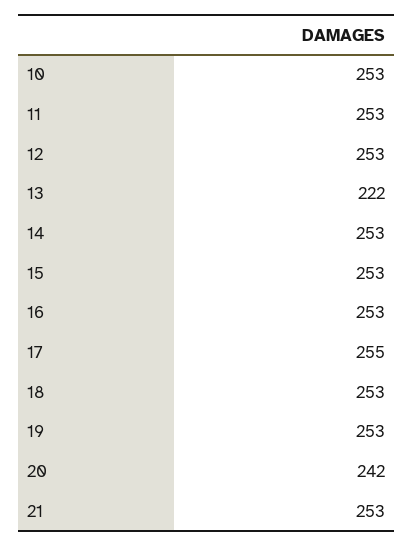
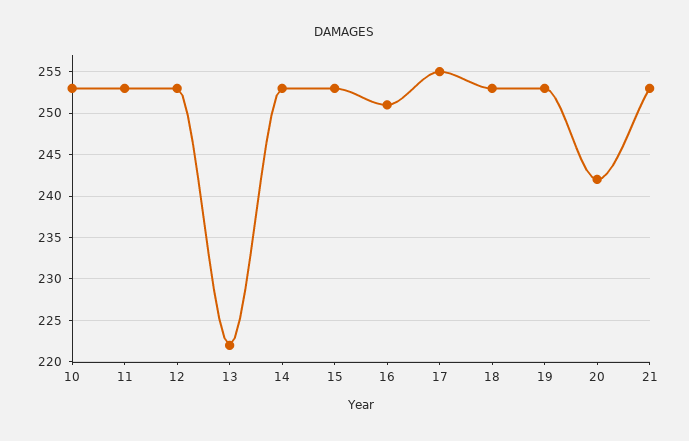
16: 253 -> 251

